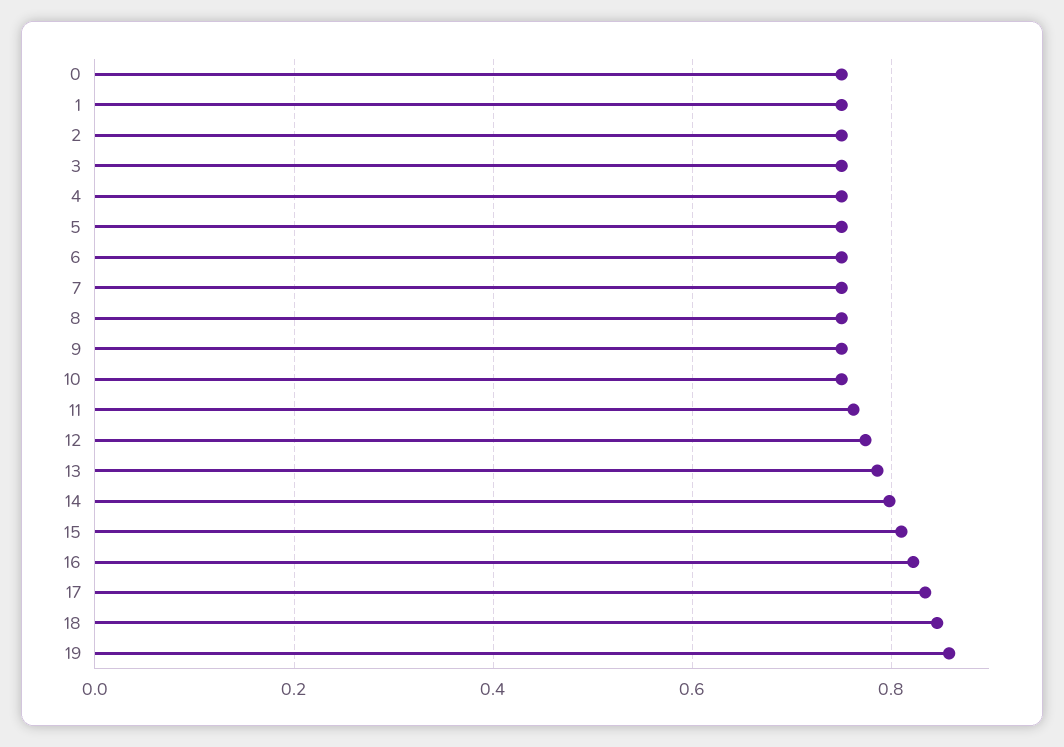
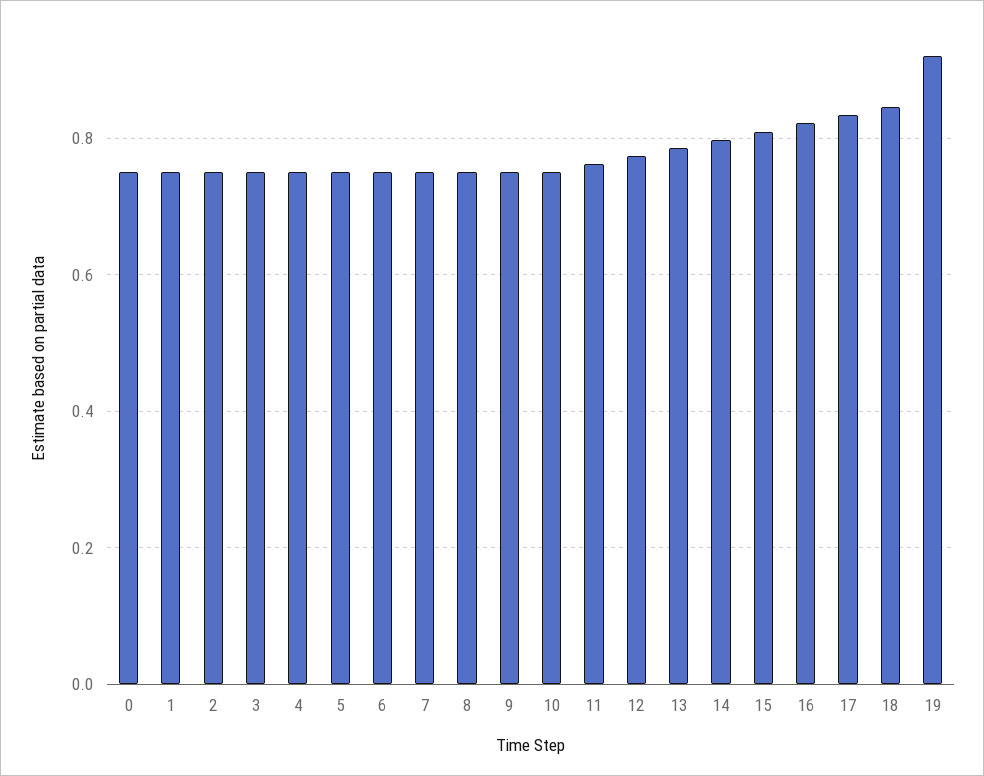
19: 0.86 -> 0.92

